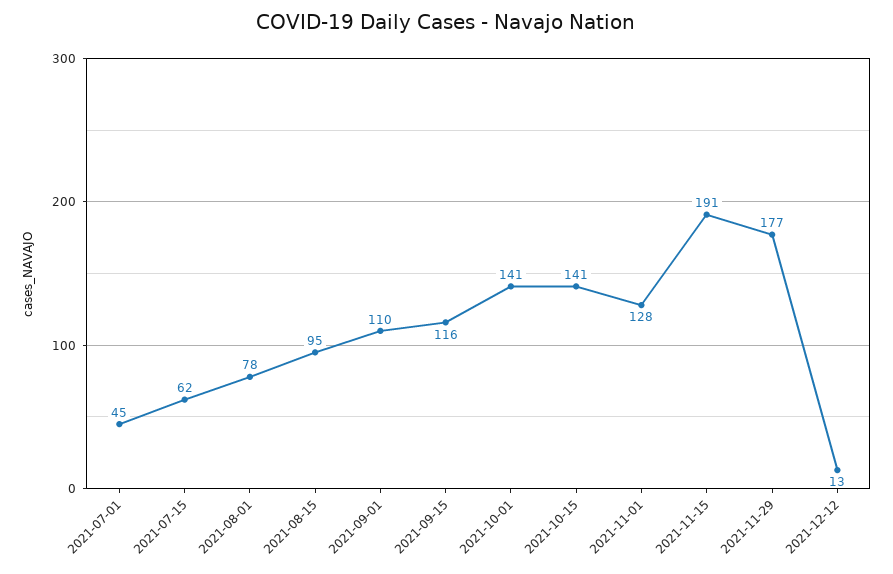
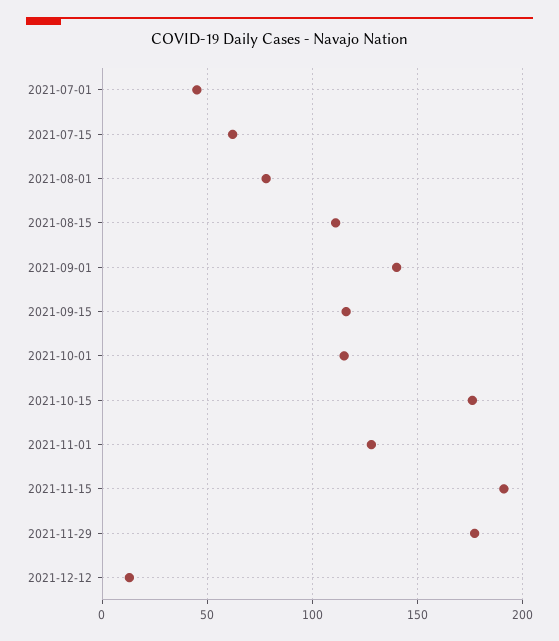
2021-08-15: 95 -> 110
2021-09-01: 110 -> 140
2021-10-01: 141 -> 115
2021-10-15: 141 -> 175

